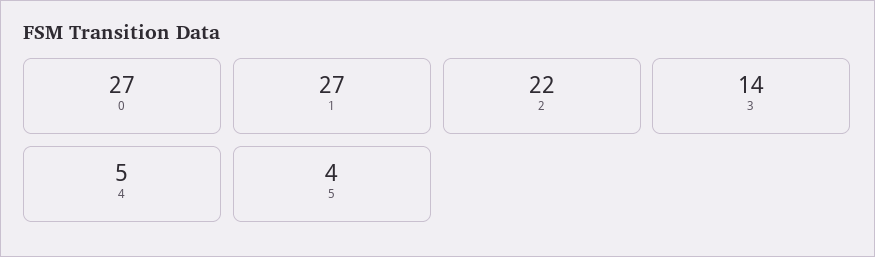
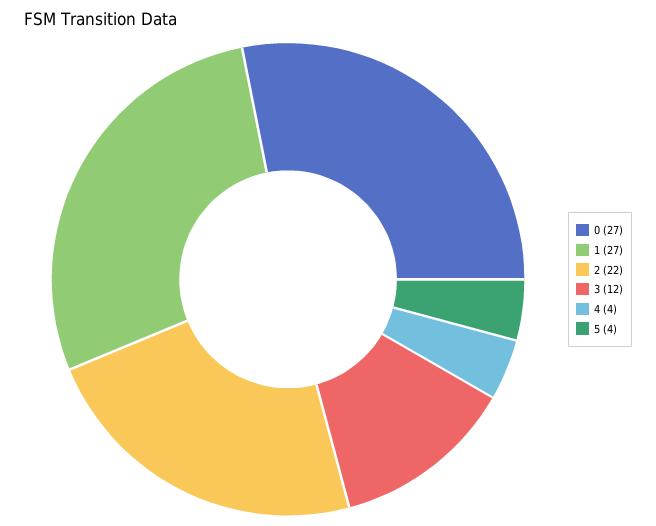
3: 14 -> 12
4: 5 -> 4

